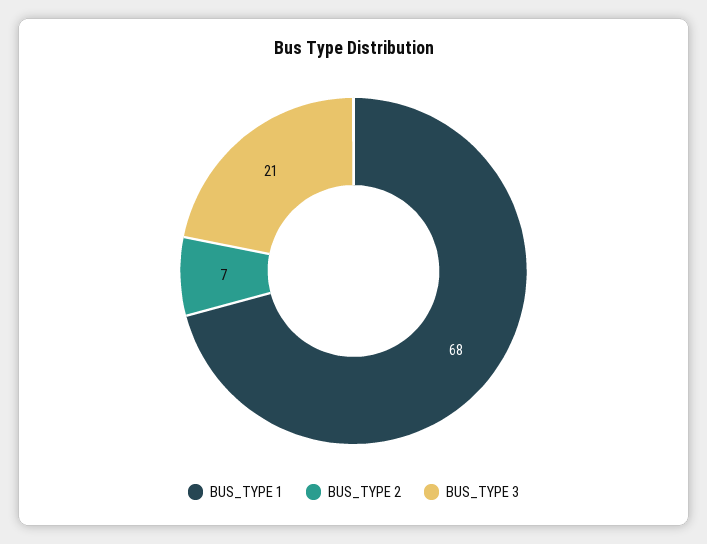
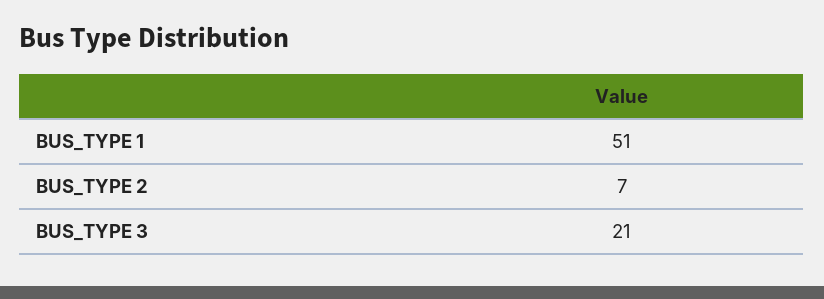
BUS_TYPE 1: 68 -> 51

